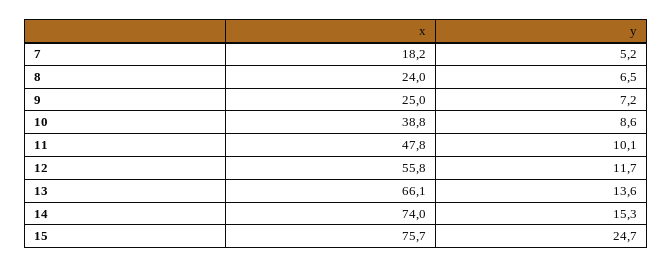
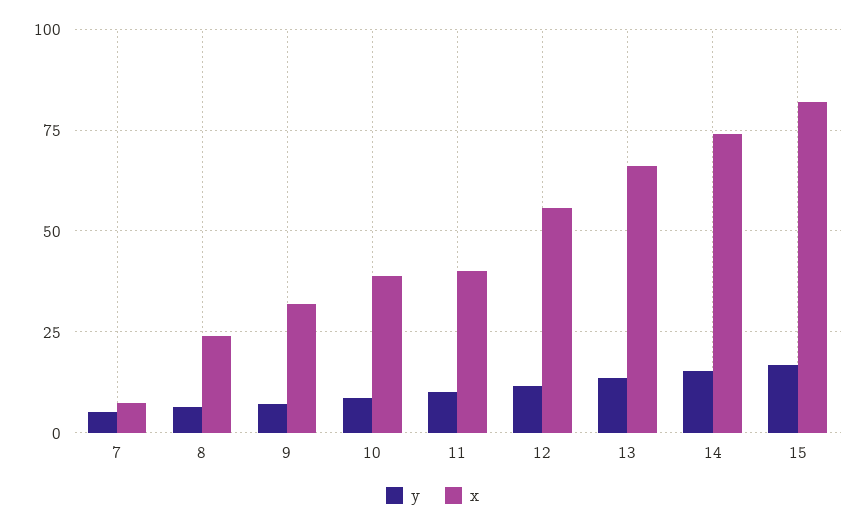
x, 7: 18.2 -> 7.5
x, 9: 25 -> 32.5
x, 11: 47.8 -> 40
x, 15: 75.7 -> 82.5
y, 15: 24.7 -> 17.5

